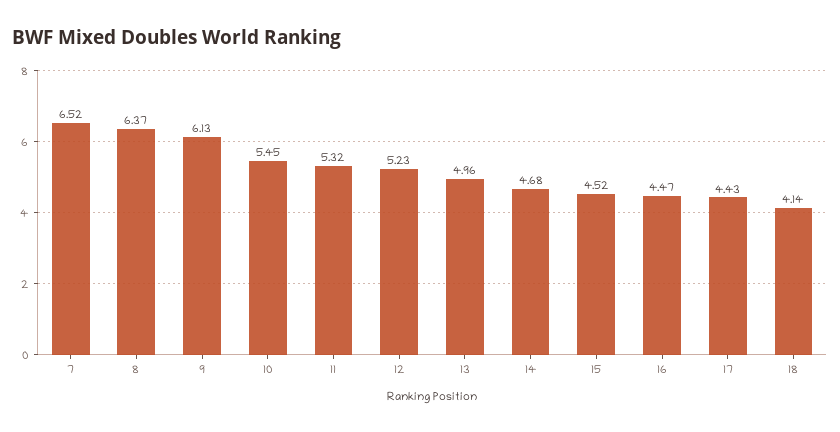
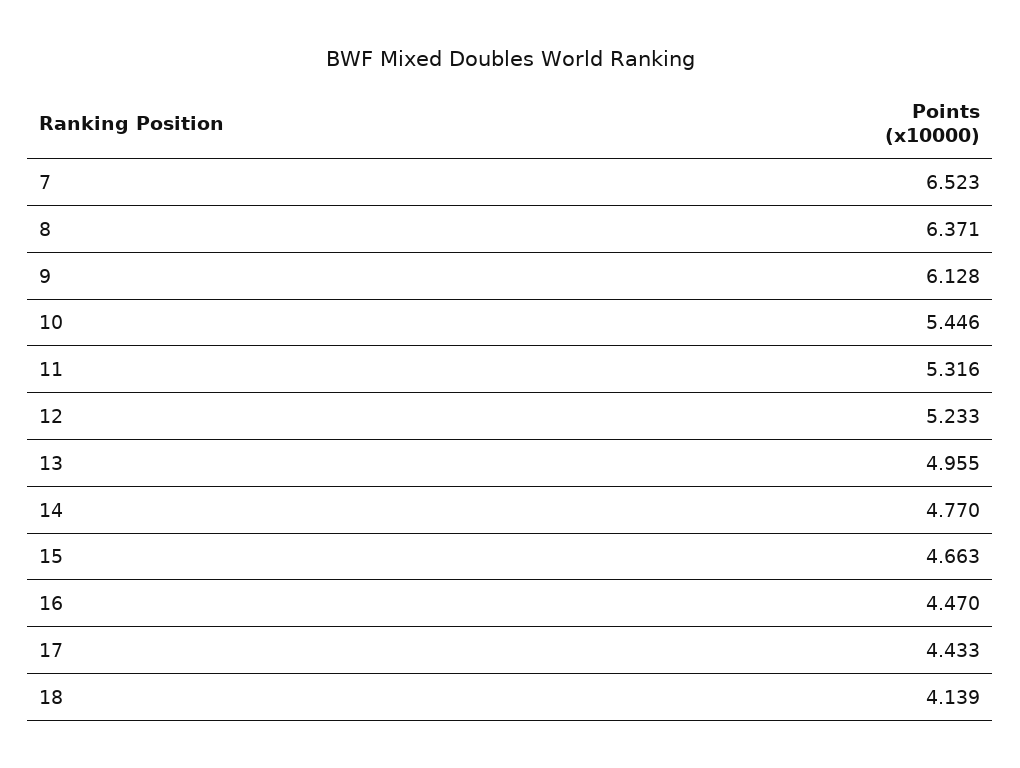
14: 4.68 -> 4.77
15: 4.52 -> 4.663

